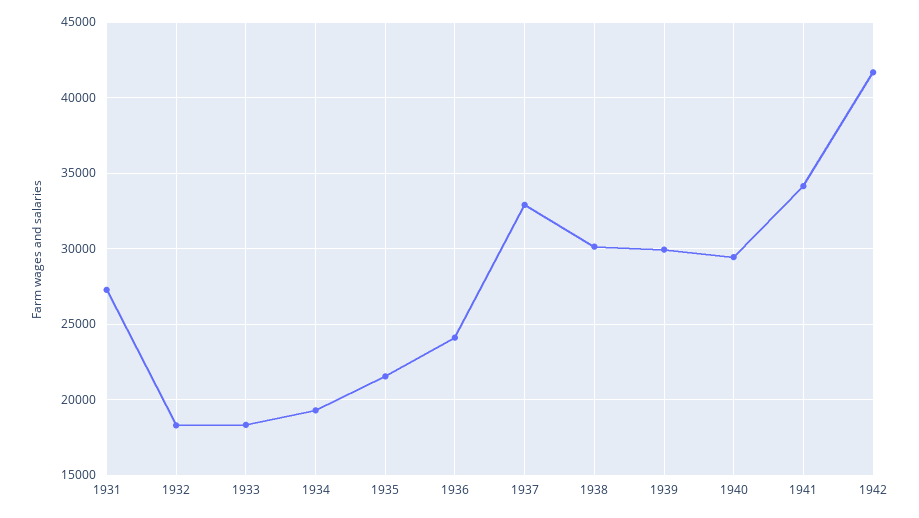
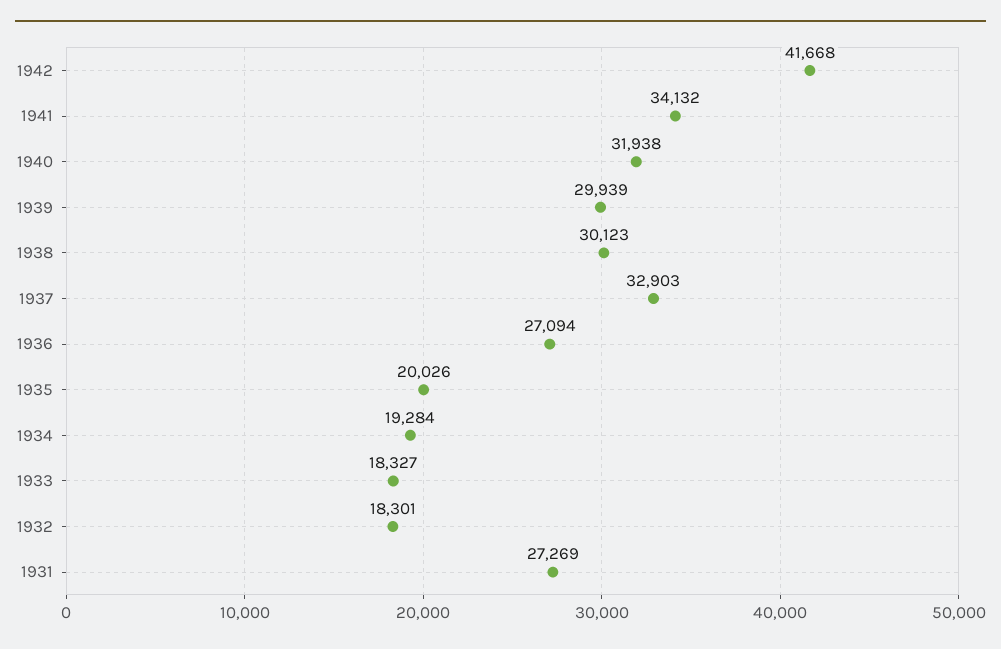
1935: 21500 -> 20026
1936: 24000 -> 27094
1940: 29500 -> 31938

